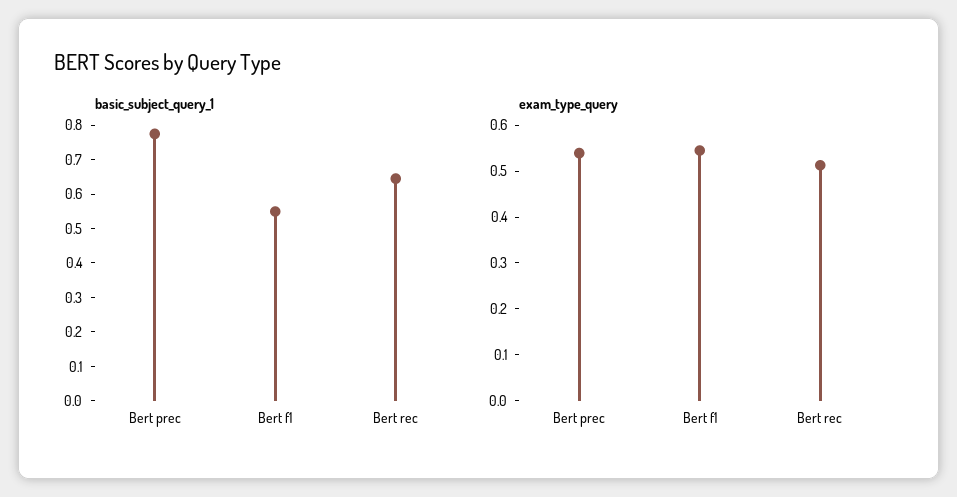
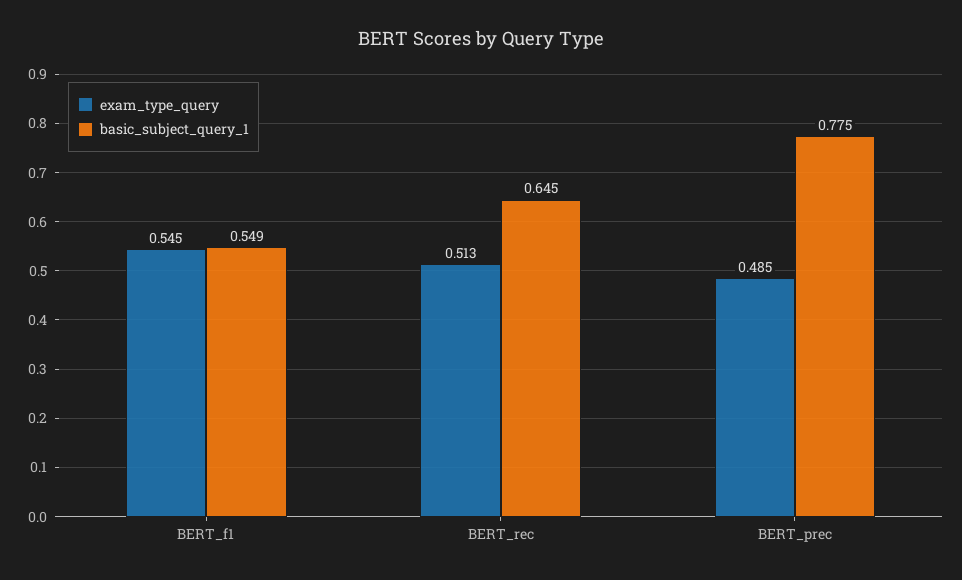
exam_type_query, Bert prec: 0.54 -> 0.485

